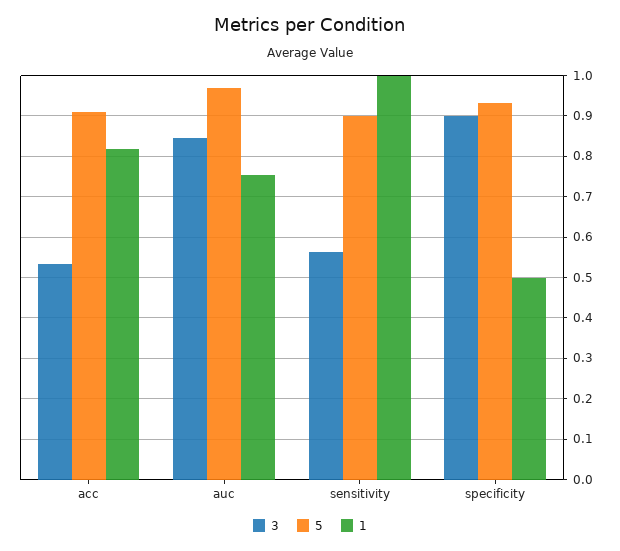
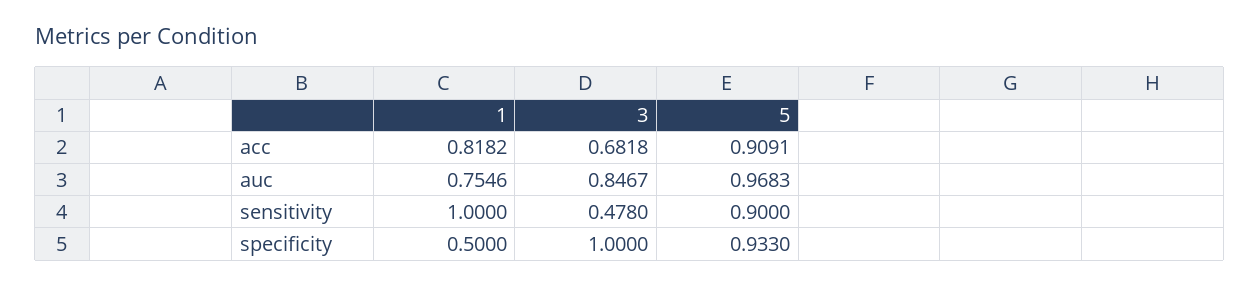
3, acc: 0.54 -> 0.6818
3, sensitivity: 0.56 -> 0.478
3, specificity: 0.9 -> 1

